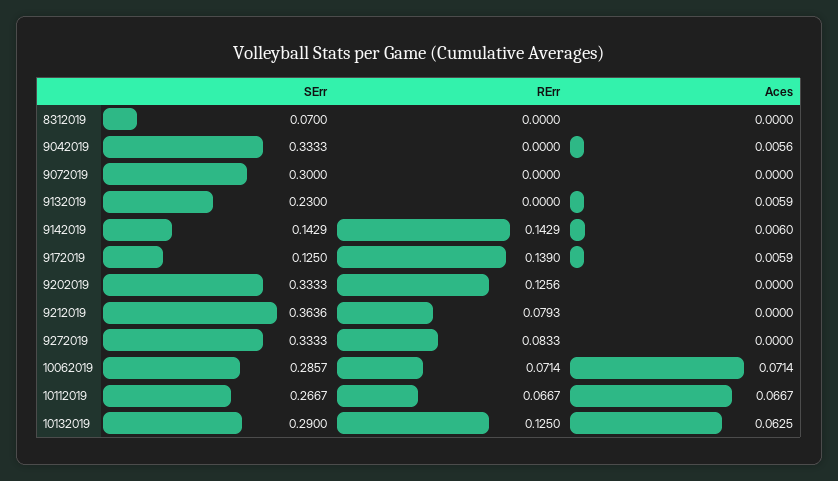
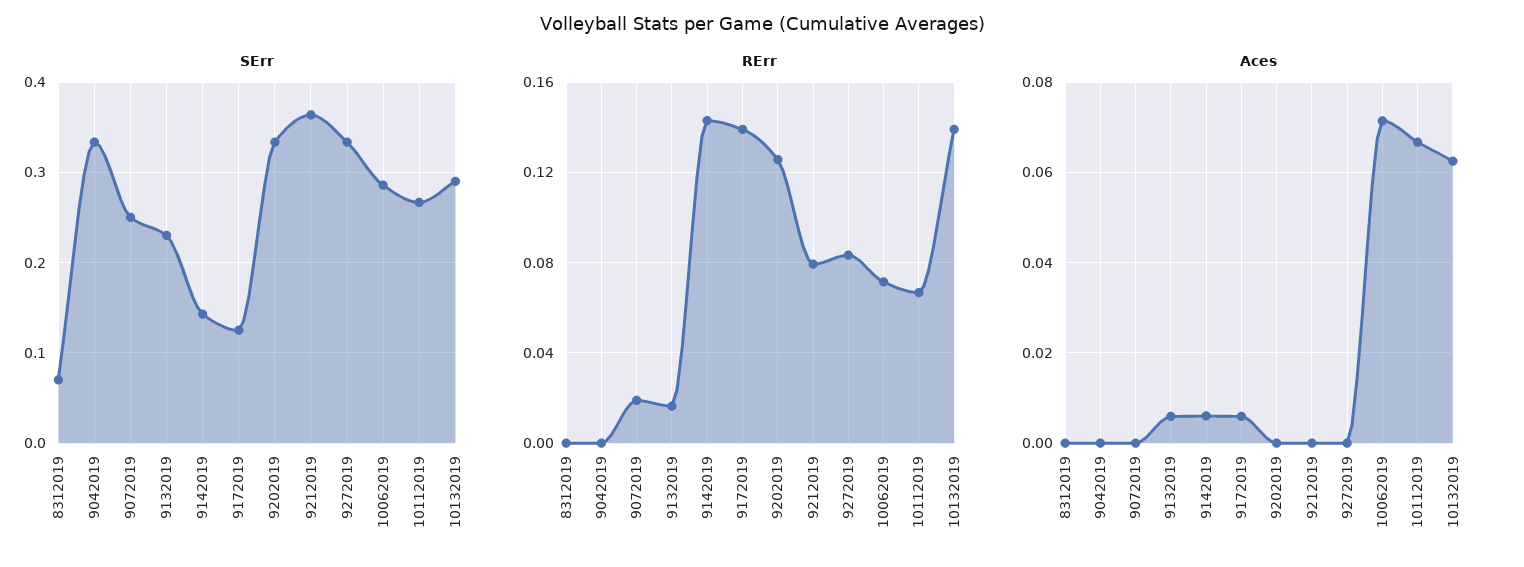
Aces, 9042019: 0.0056 -> 0
SErr, 9072019: 0.3 -> 0.25
RErr, 9072019: 0 -> 0.02
RErr, 9132019: 0 -> 0.015
RErr, 10132019: 0.125 -> 0.14

